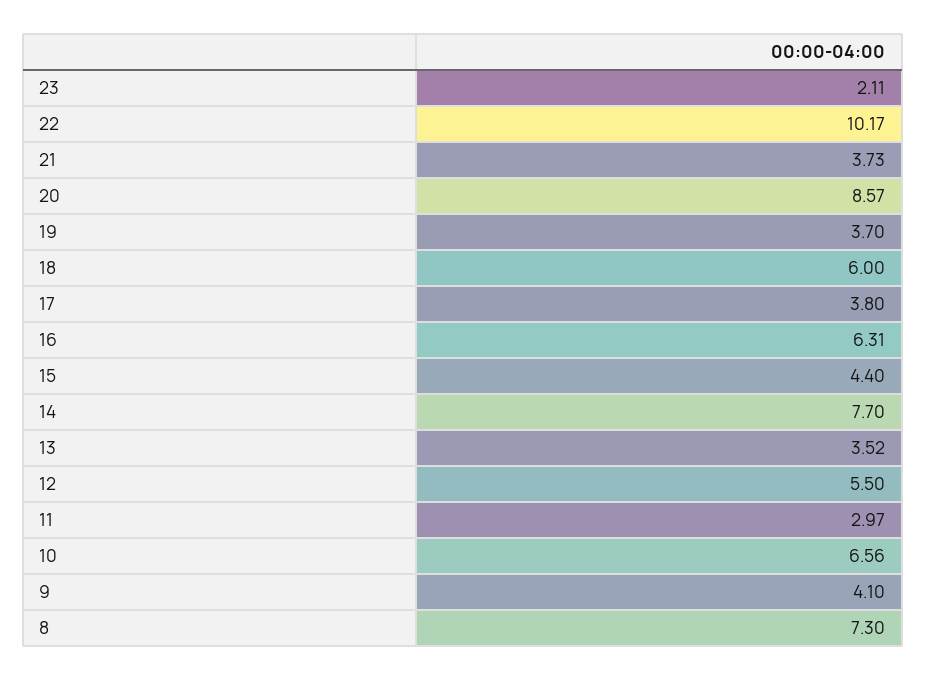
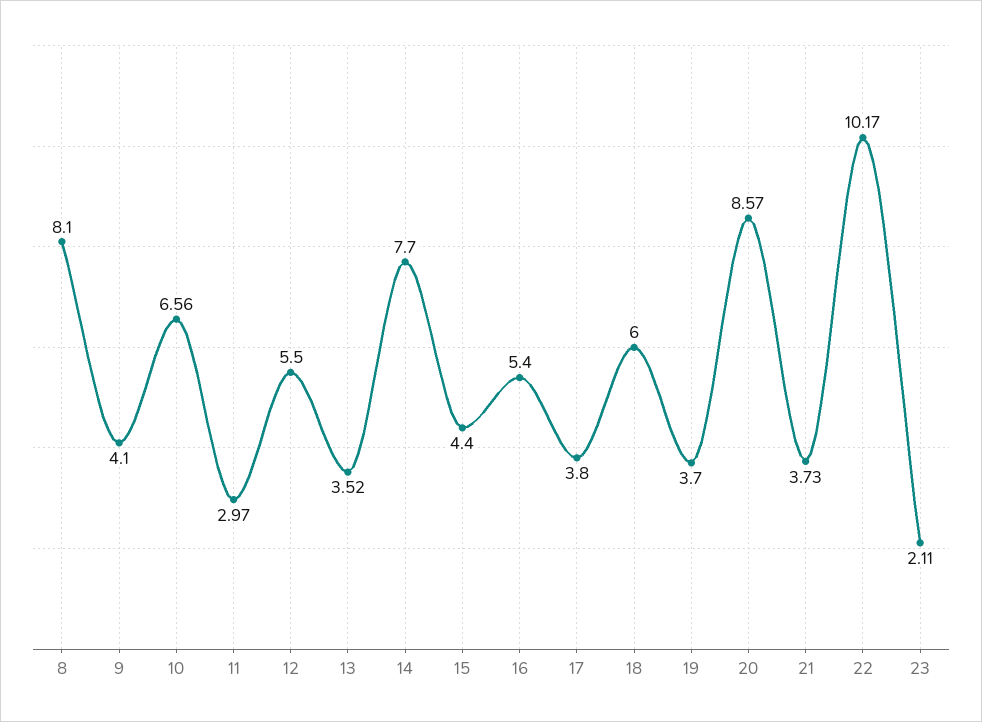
16: 6.31 -> 5.4
8: 7.3 -> 8.1

